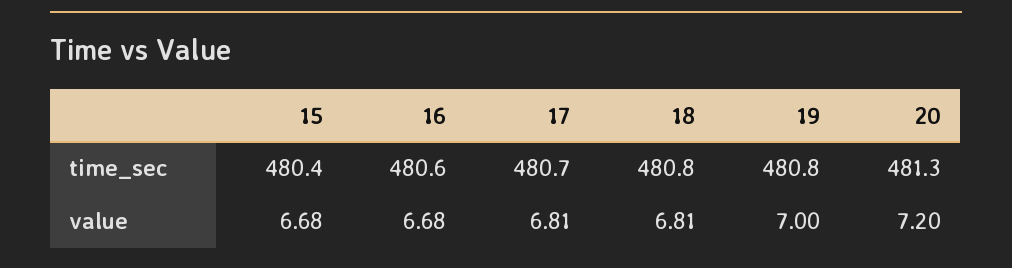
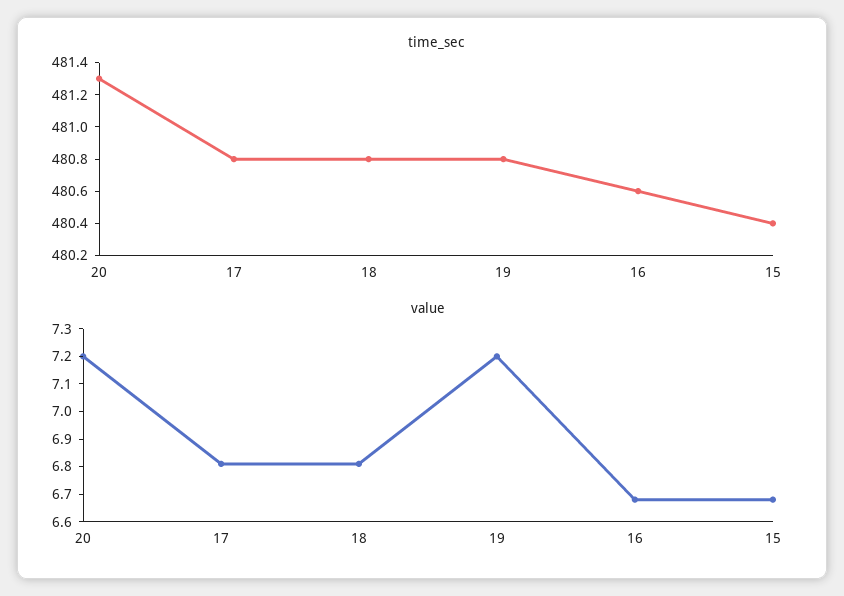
time_sec, 17: 480.7 -> 480.8
value, 19: 7 -> 7.2

